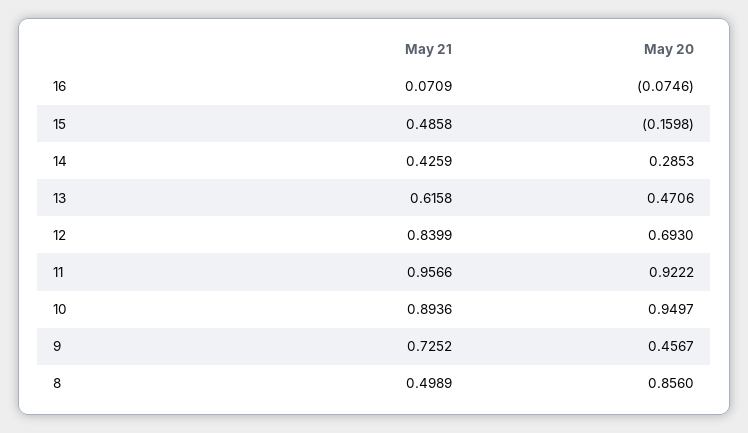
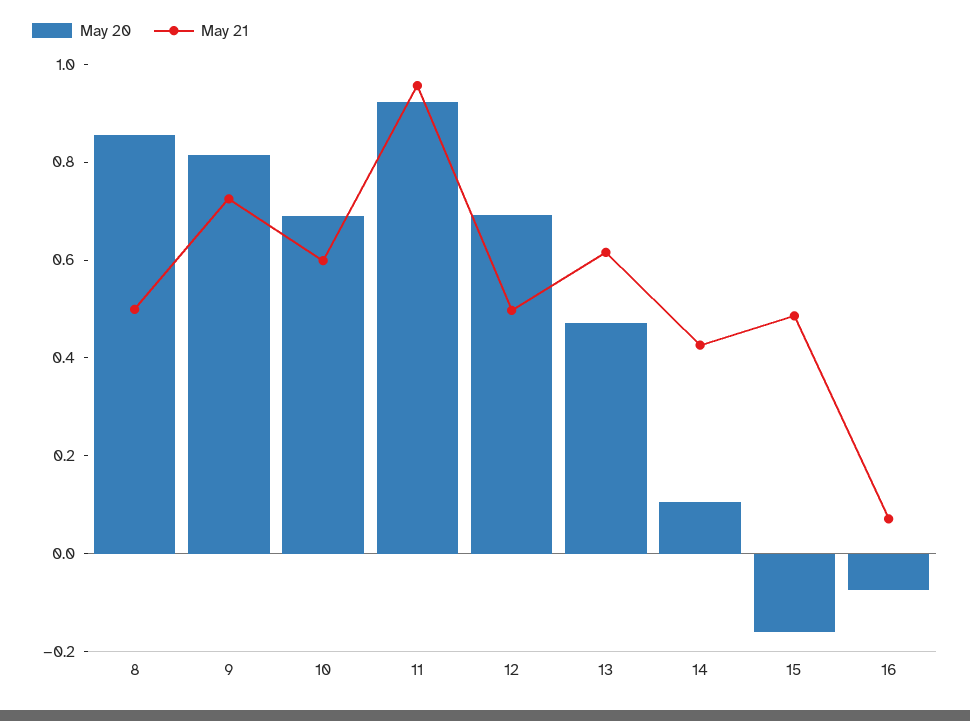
May 20, 14: 0.2853 -> 0.1
May 21, 12: 0.8399 -> 0.5
May 21, 10: 0.8936 -> 0.6
May 20, 10: 0.9497 -> 0.7
May 20, 9: 0.4567 -> 0.8

